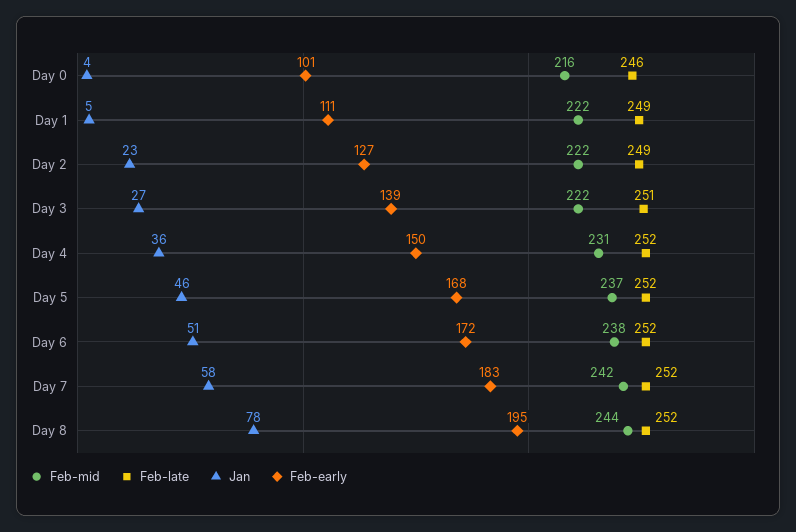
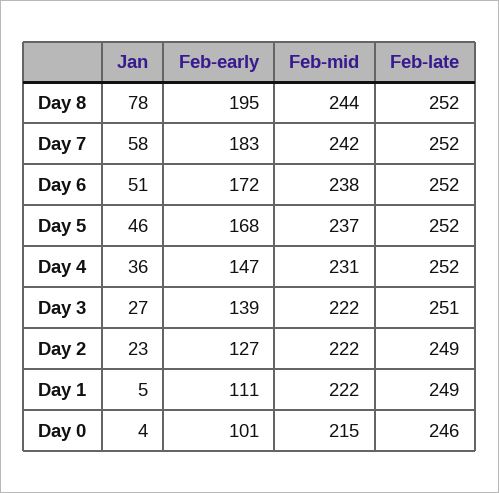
Feb-mid, Day 0: 216 -> 215
Feb-early, Day 4: 150 -> 147

